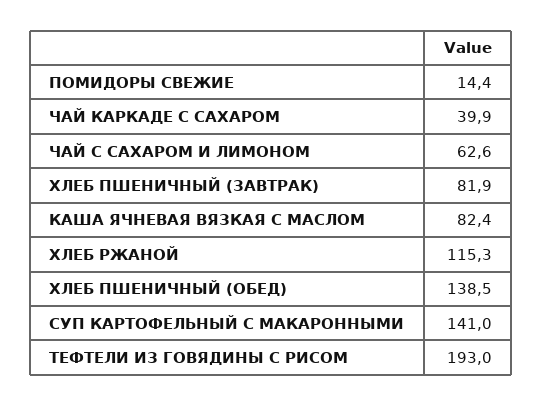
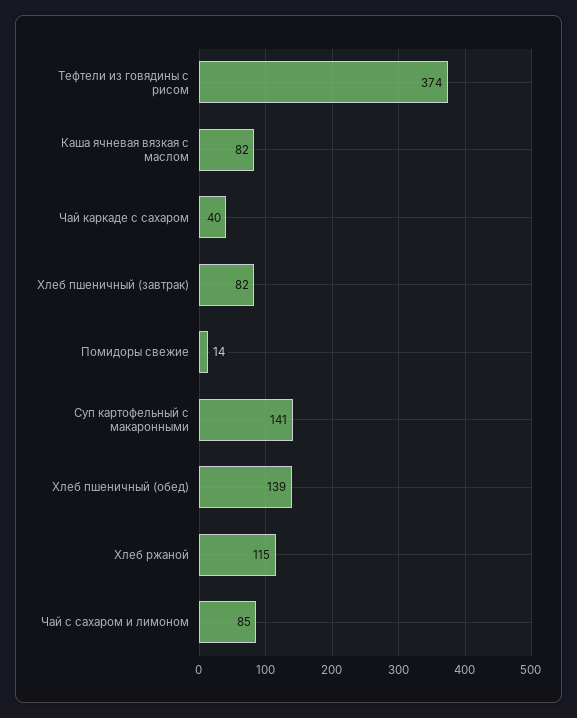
ЧАЙ С САХАРОМ И ЛИМОНОМ: 62.6 -> 85
ТЕФТЕЛИ ИЗ ГОВЯДИНЫ С РИСОМ: 193 -> 374

